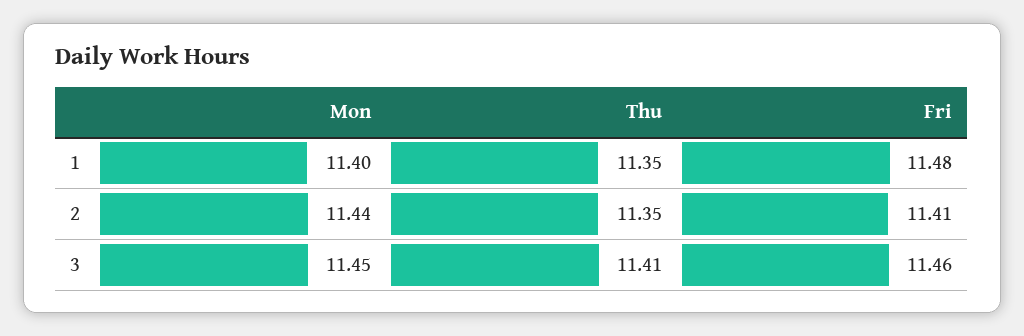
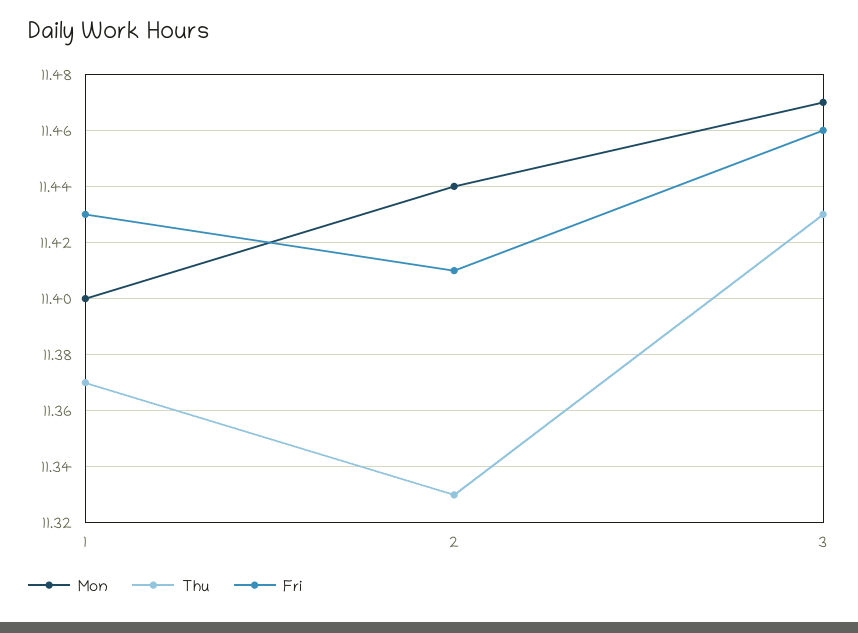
Thu, 1: 11.35 -> 11.37
Fri, 1: 11.48 -> 11.43
Thu, 2: 11.35 -> 11.33
Mon, 3: 11.45 -> 11.47
Thu, 3: 11.41 -> 11.43

